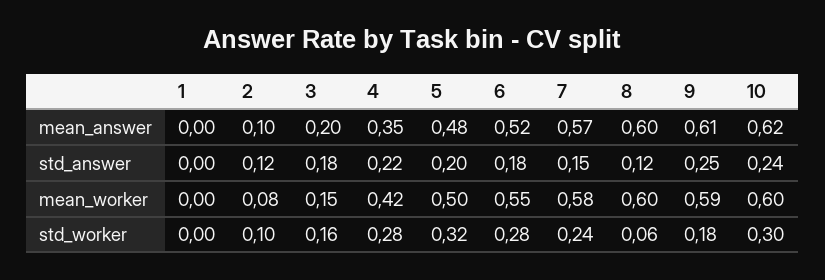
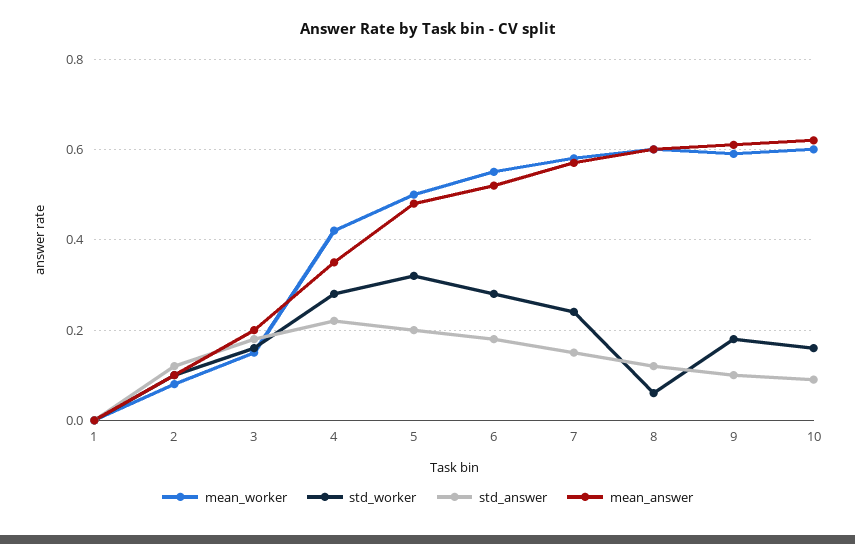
std_answer, 9: 0.25 -> 0.1
std_answer, 10: 0.24 -> 0.1
std_worker, 10: 0.3 -> 0.15

